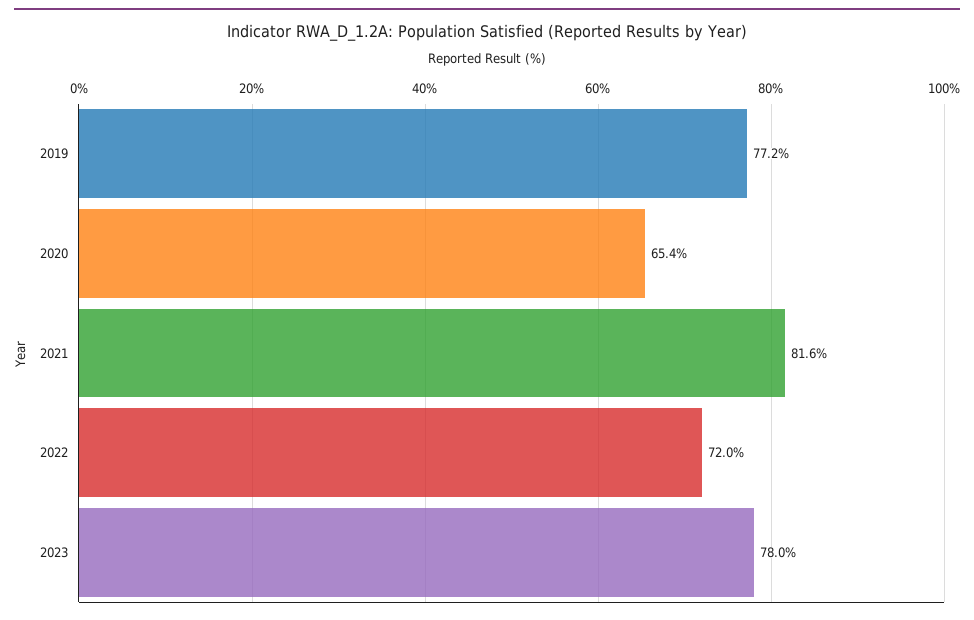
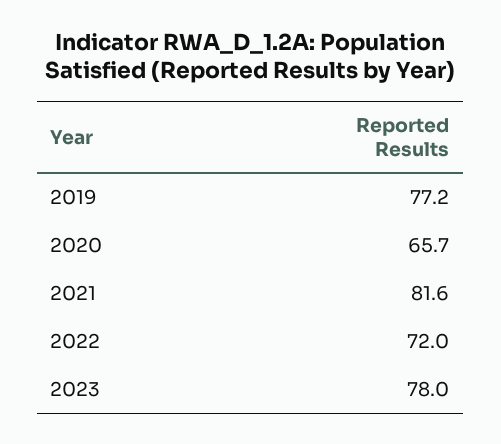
2020: 65.4 -> 65.7

